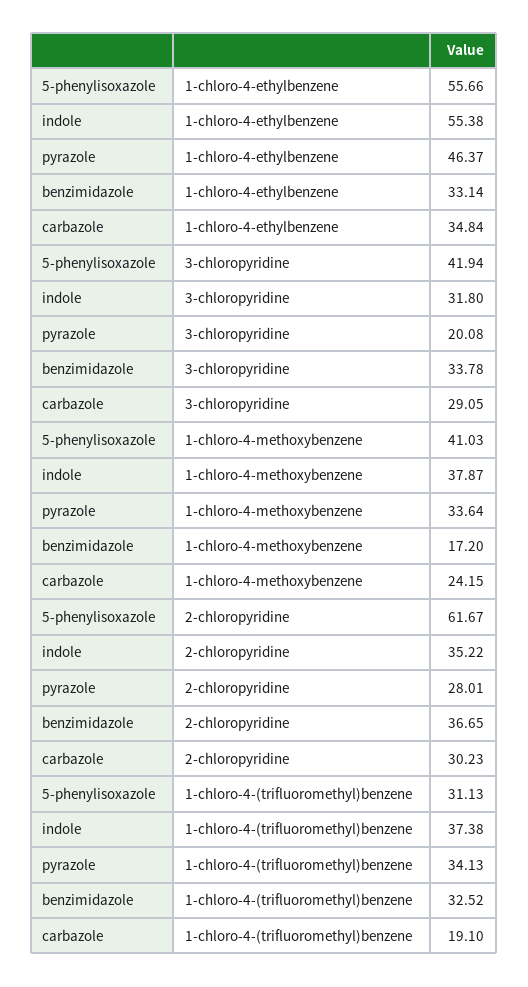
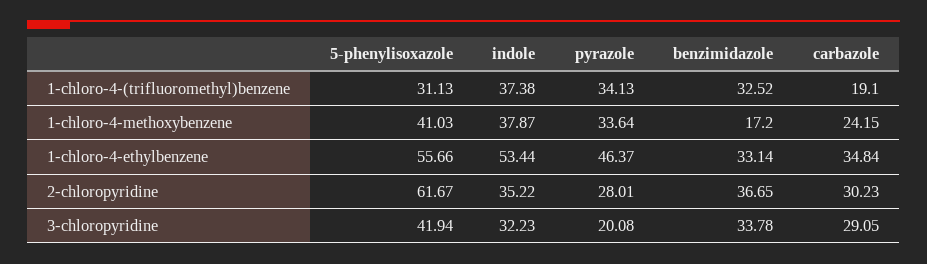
indole, 1-chloro-4-ethylbenzene: 55.38 -> 53.44
indole, 3-chloropyridine: 31.8 -> 32.23

